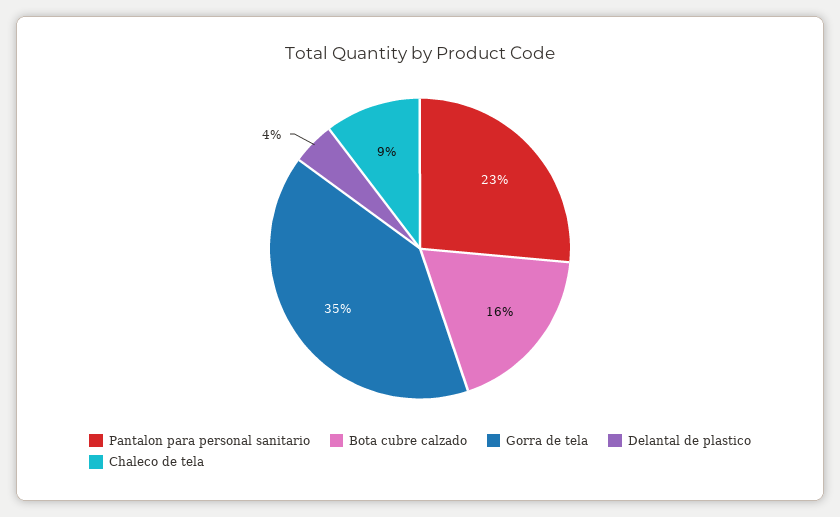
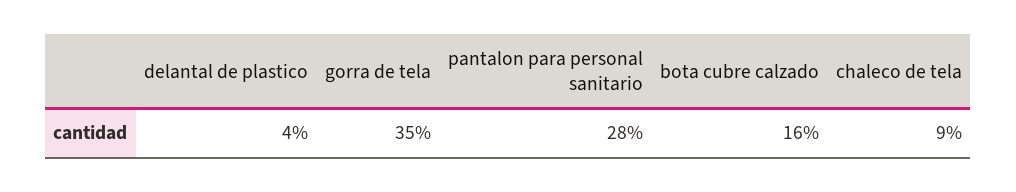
Pantalon para personal sanitario: 23 -> 28

